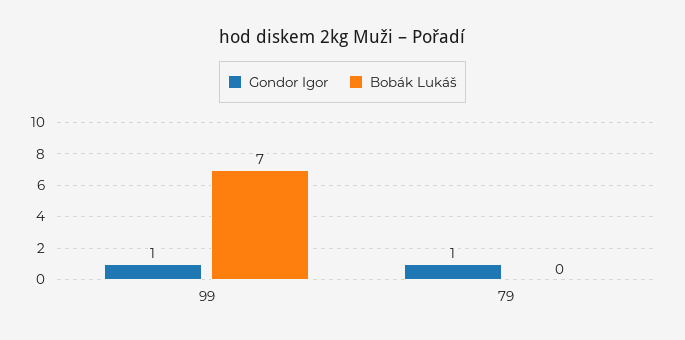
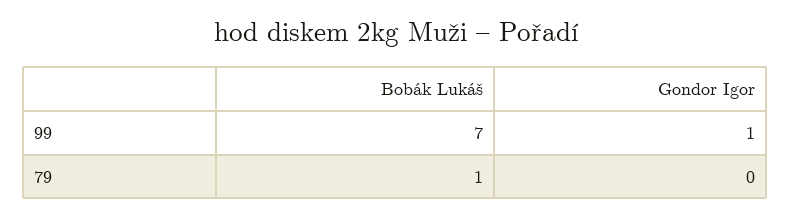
Gondor Igor, 79: 1 -> 0
Bobák Lukáš, 79: 0 -> 1

